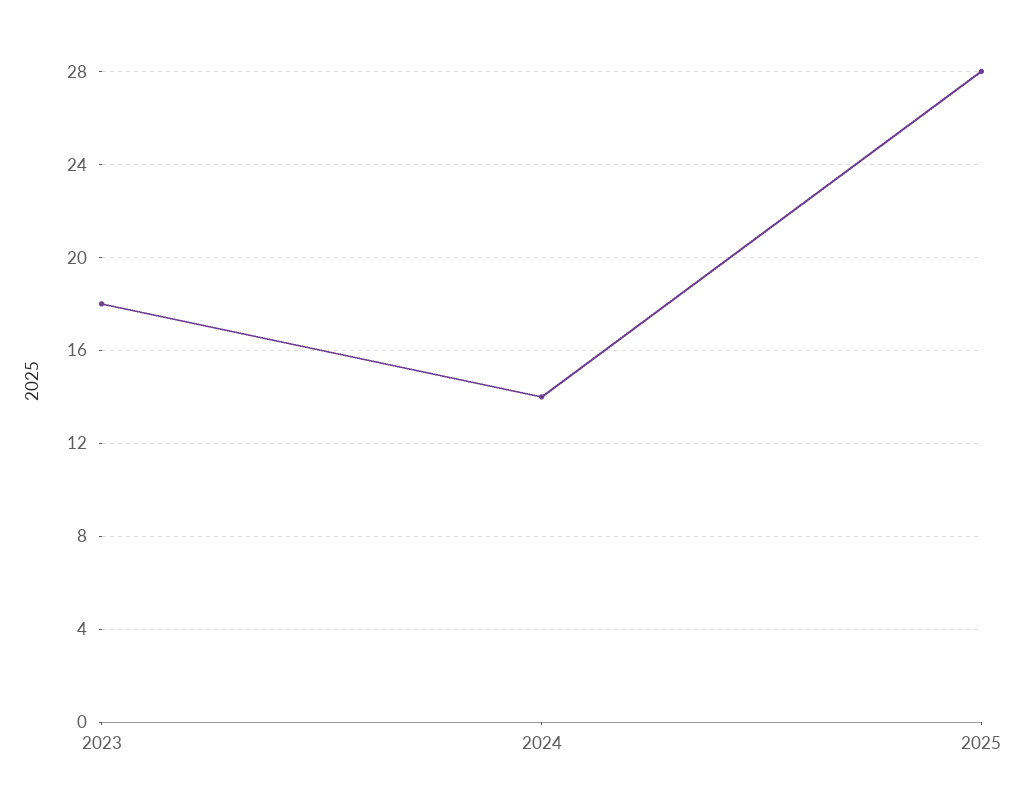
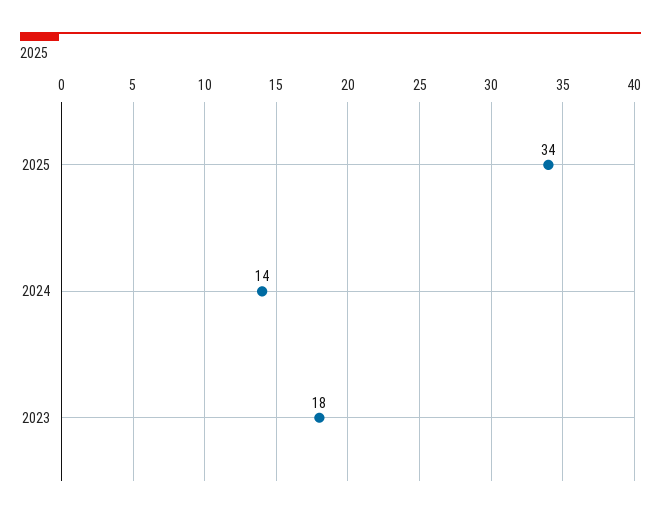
2025: 28 -> 34

